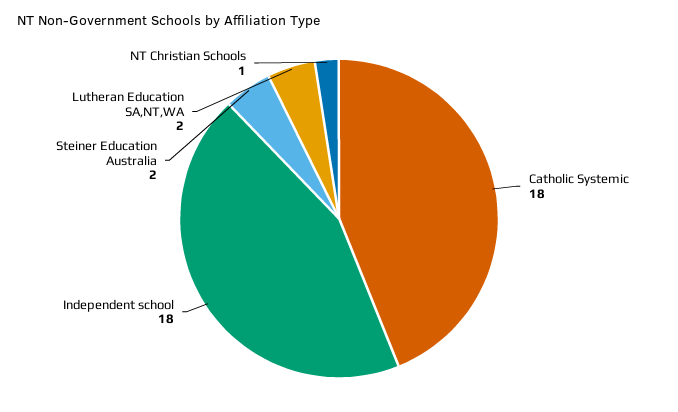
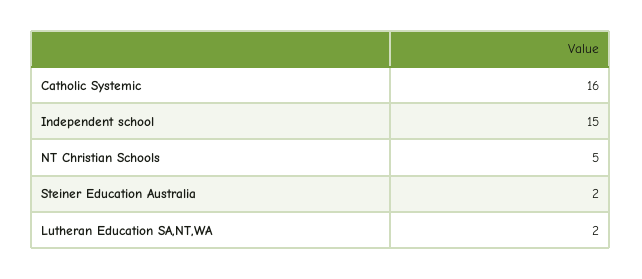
Catholic Systemic: 18 -> 16
Independent school: 18 -> 15
NT Christian Schools: 1 -> 5

